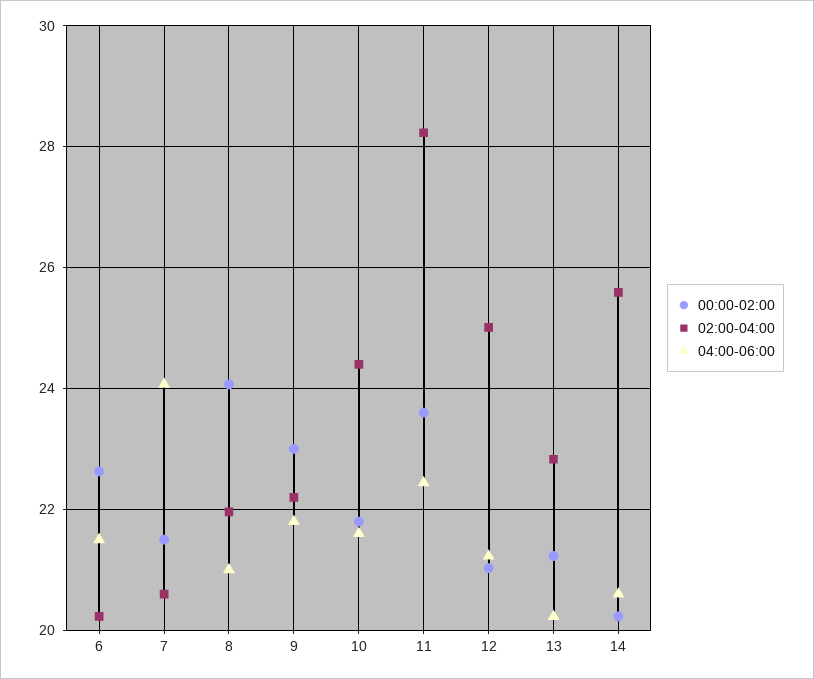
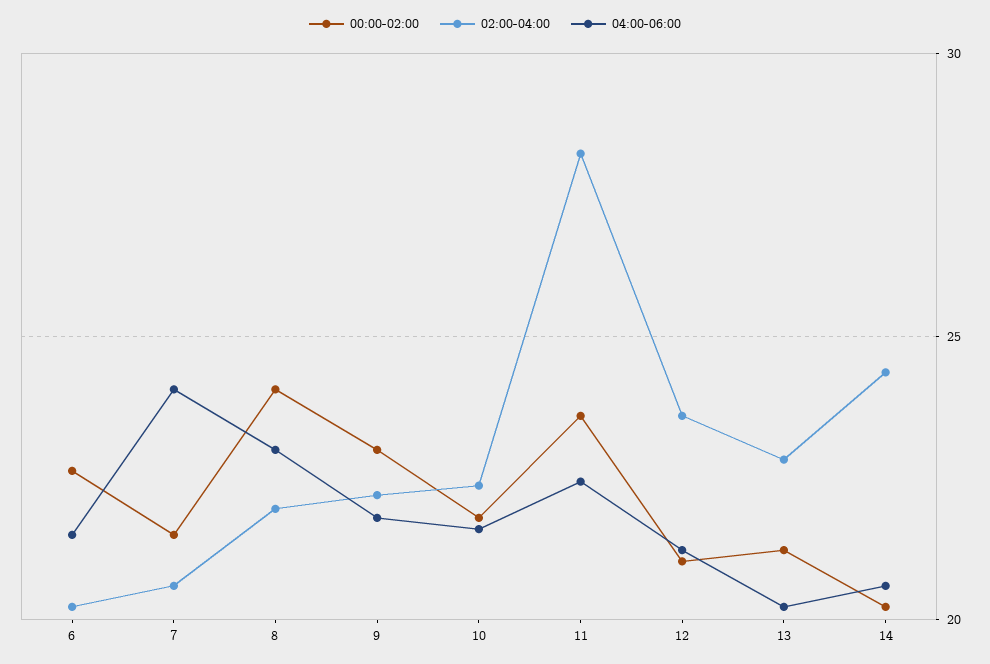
04:00-06:00, 8: 21 -> 23
02:00-04:00, 10: 24.4 -> 22.5
02:00-04:00, 12: 25 -> 23.5
02:00-04:00, 14: 25.6 -> 24.5

